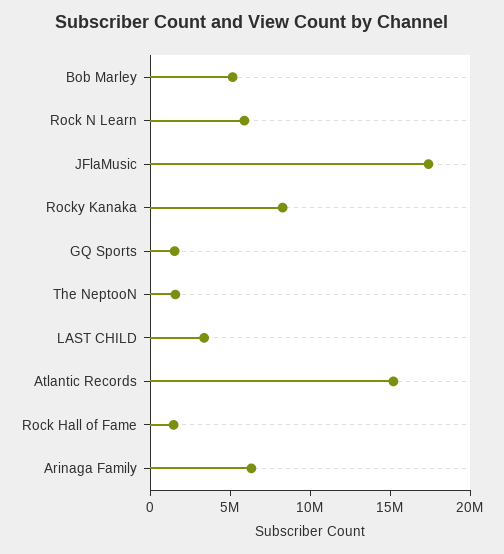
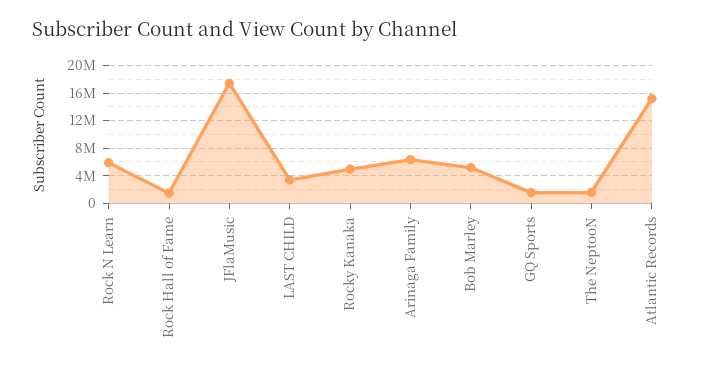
Rocky Kanaka: 8000000 -> 5000000

